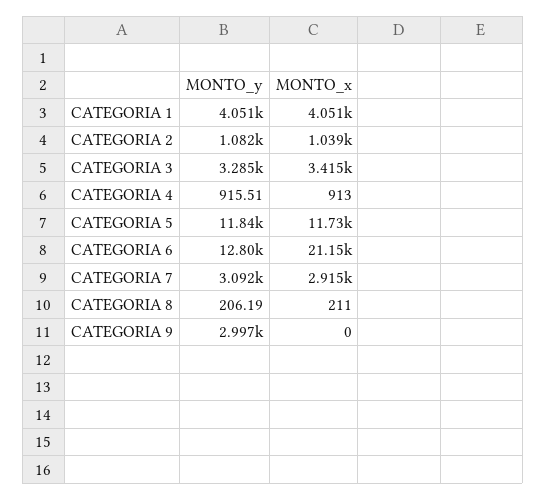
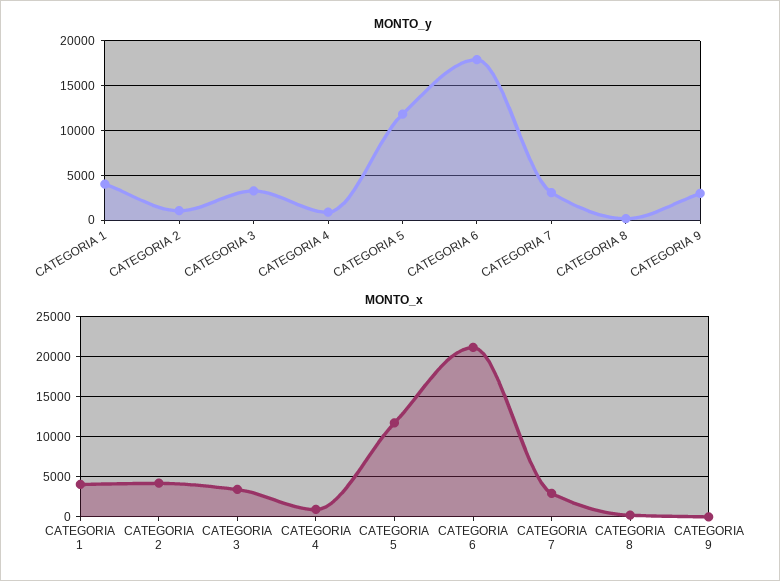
MONTO_x, CATEGORIA 2: 1039 -> 4000
MONTO_y, CATEGORIA 6: 12800 -> 18000

